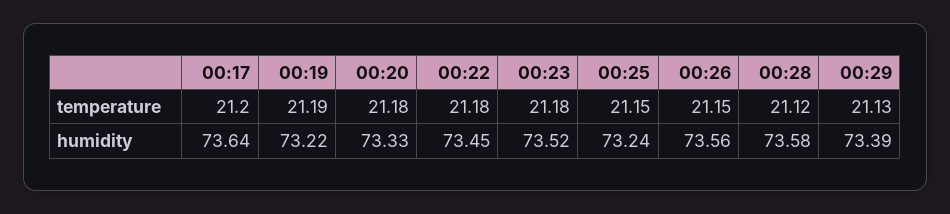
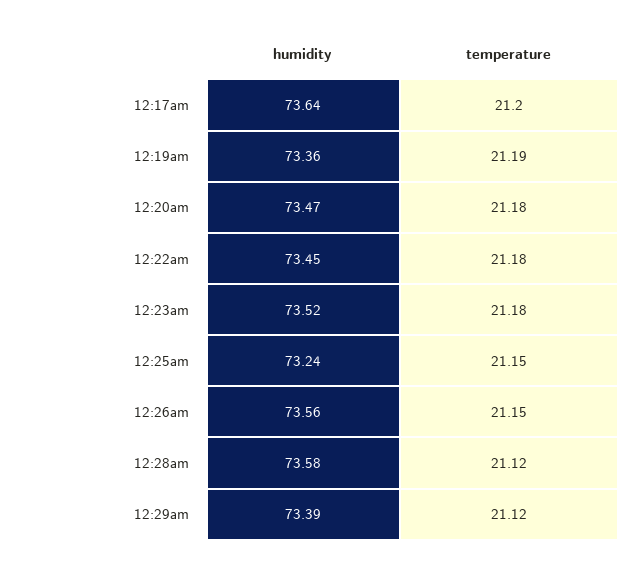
00:29, temperature: 21.13 -> 21.12
00:19, humidity: 73.22 -> 73.36
00:20, humidity: 73.33 -> 73.47

